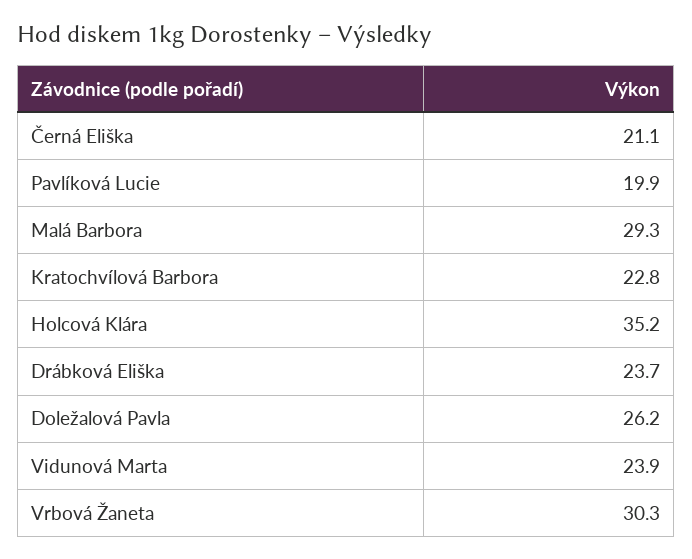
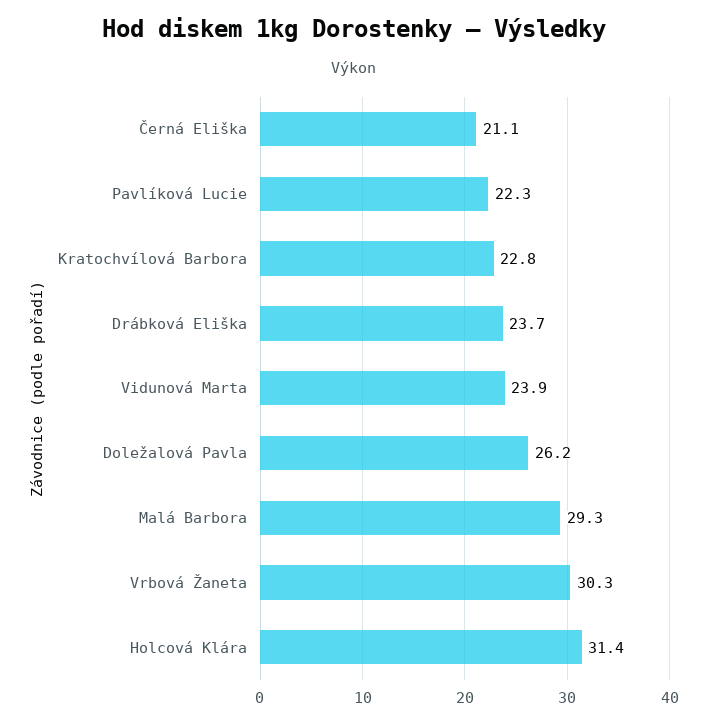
Pavlíková Lucie: 19.9 -> 22.3
Holcová Klára: 35.2 -> 31.4

